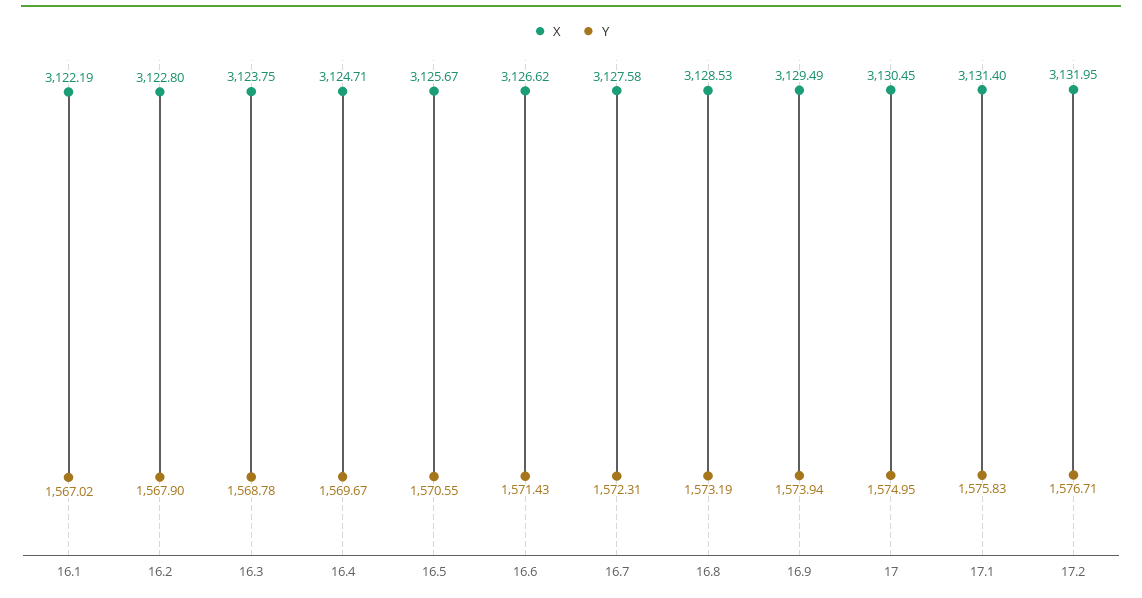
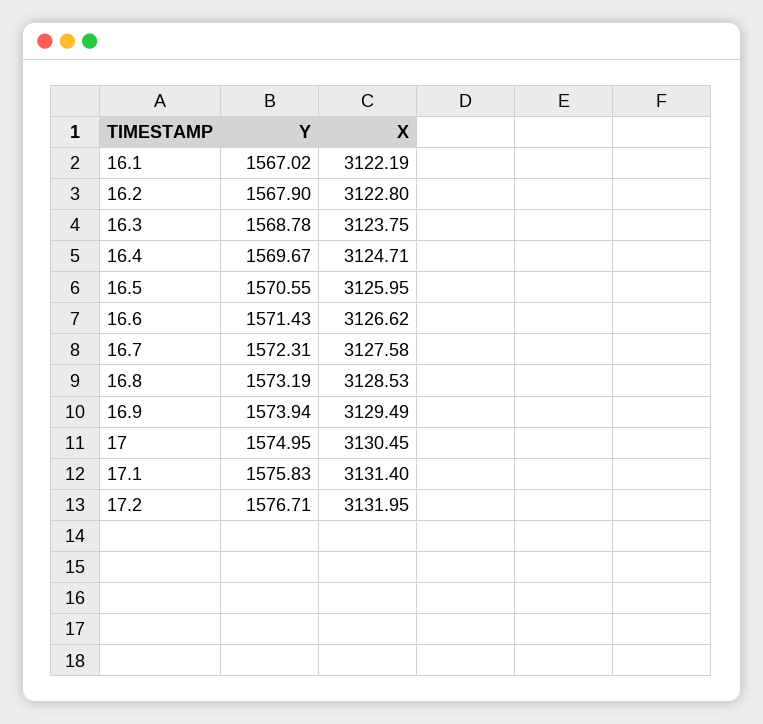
X, 16.5: 3125.67 -> 3125.95

